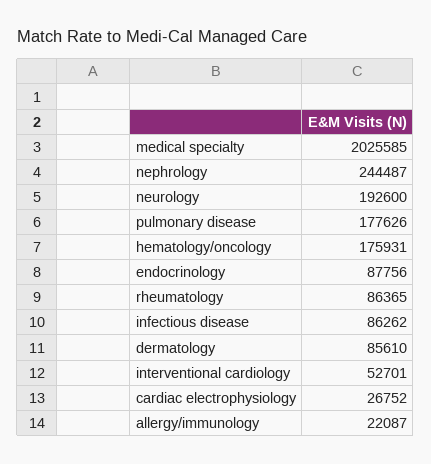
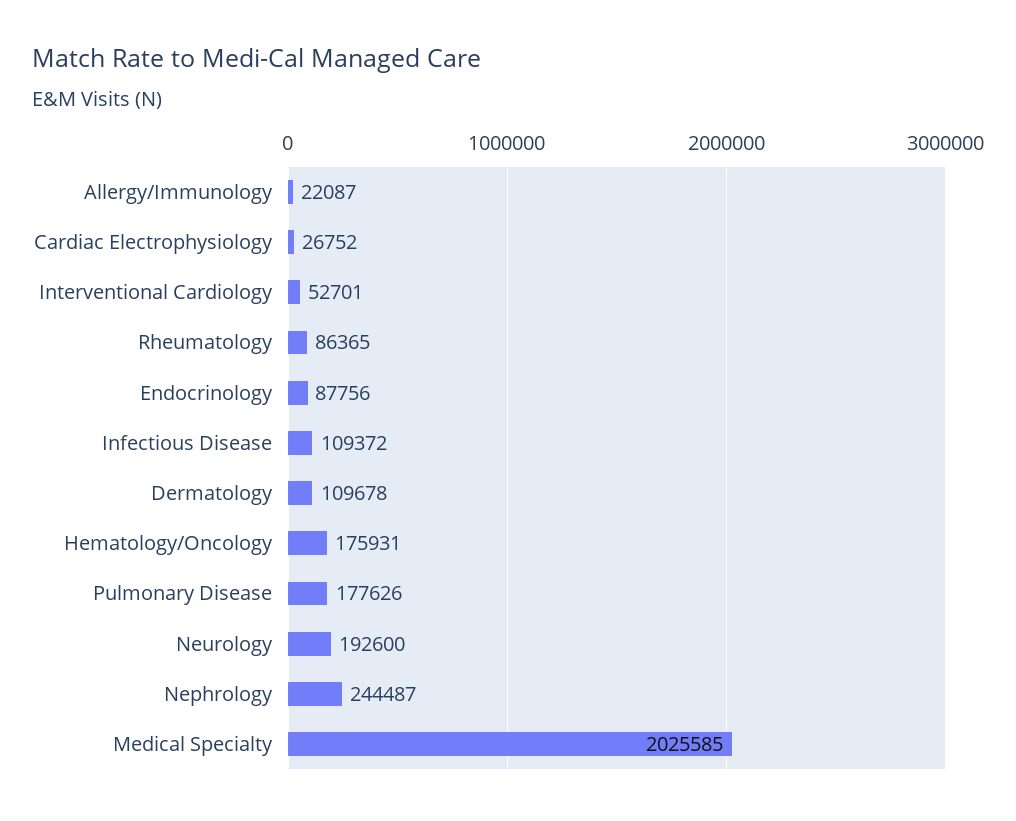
infectious disease: 86262 -> 109372
dermatology: 85610 -> 109678

